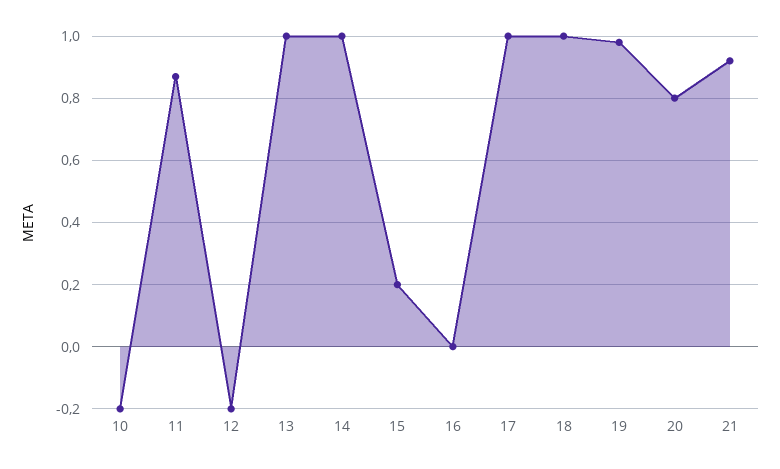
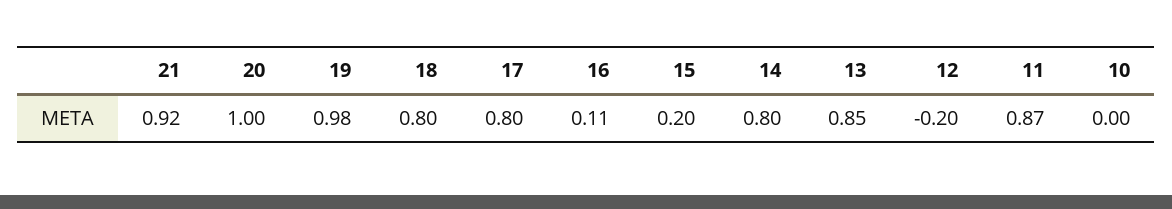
10: -0.2 -> 0
13: 1 -> 0.85
14: 1 -> 0.8
16: 0 -> 0.11
17: 1 -> 0.8
18: 1 -> 0.8
20: 0.8 -> 1

